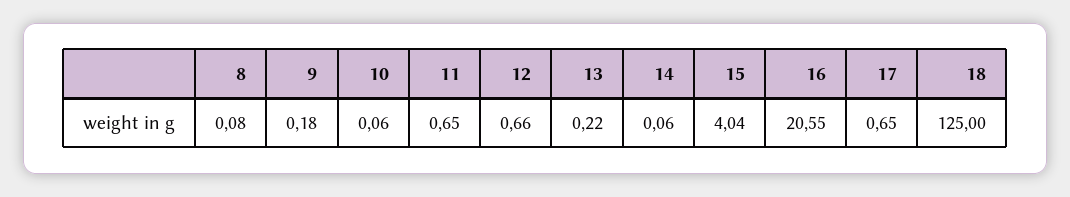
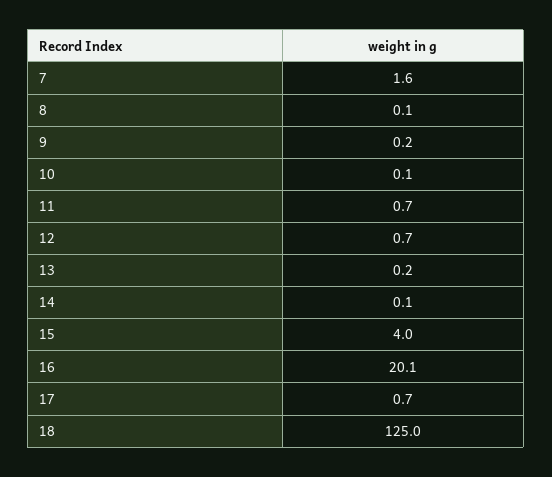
16: 20.55 -> 20.1
7: none -> 1.6

